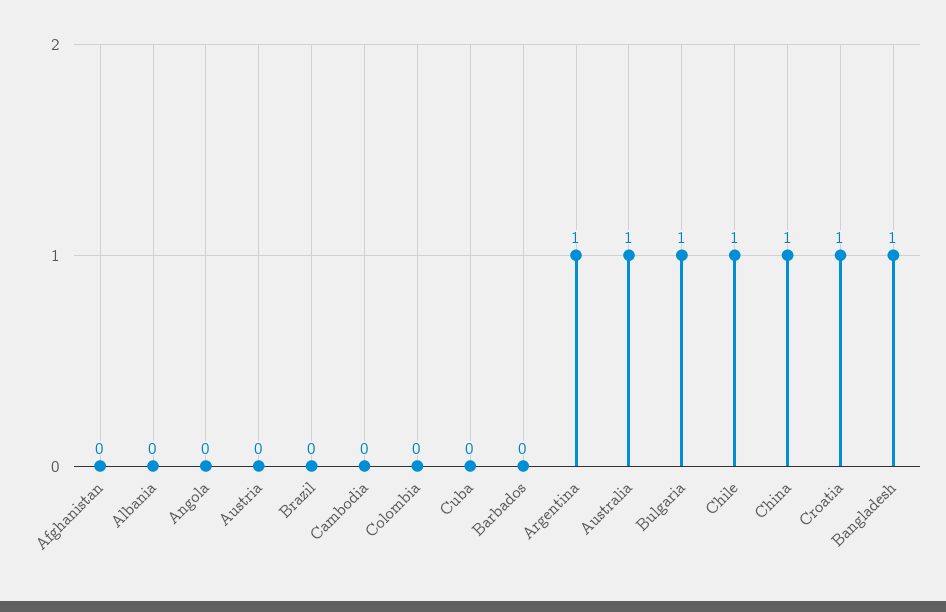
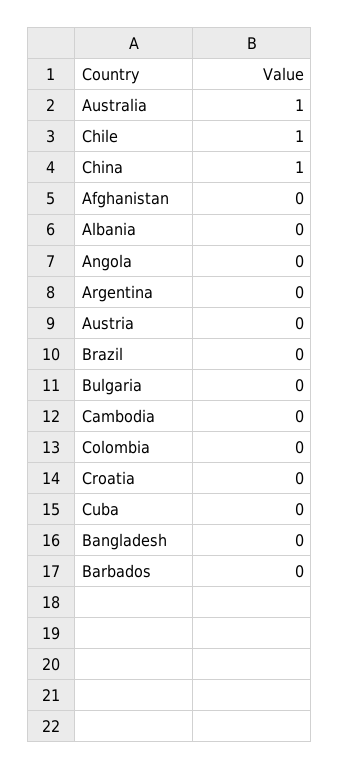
Argentina: 1 -> 0
Bulgaria: 1 -> 0
Croatia: 1 -> 0
Bangladesh: 1 -> 0

